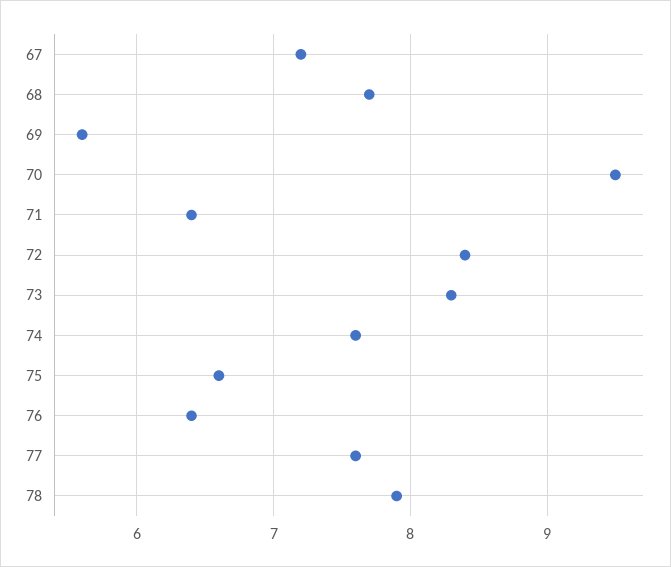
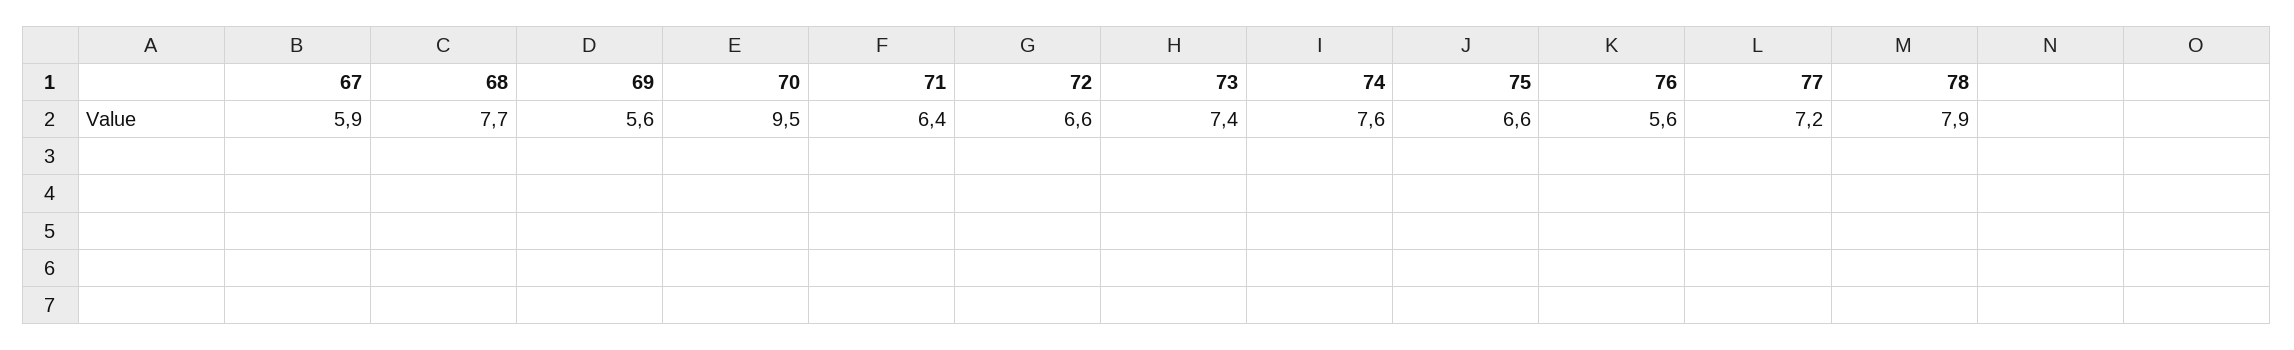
67: 7.2 -> 5.9
72: 8.4 -> 6.6
73: 8.3 -> 7.4
76: 6.4 -> 5.6
77: 7.6 -> 7.2

